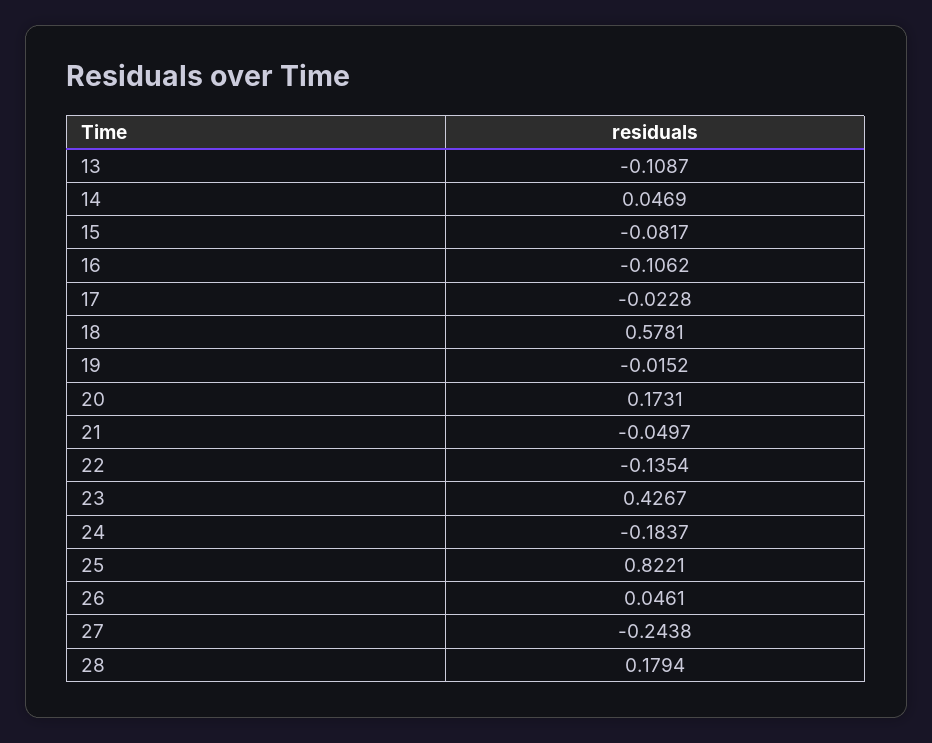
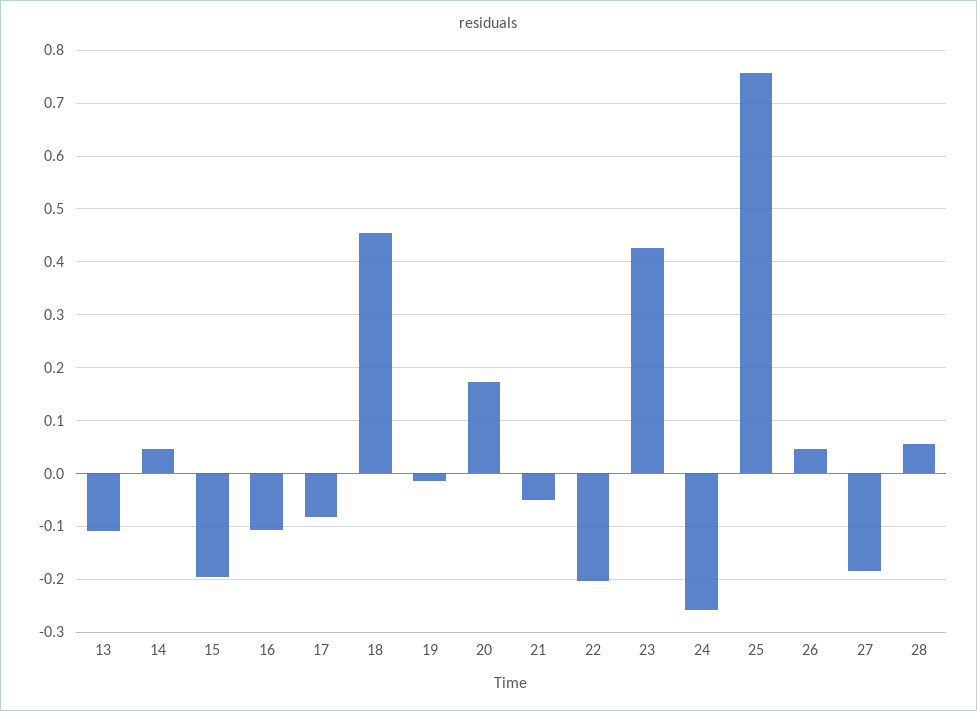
15: -0.0817 -> -0.2
17: -0.0228 -> -0.08
18: 0.5781 -> 0.46
22: -0.1354 -> -0.2
24: -0.1837 -> -0.26
25: 0.8221 -> 0.76
27: -0.2438 -> -0.18
28: 0.1794 -> 0.06

